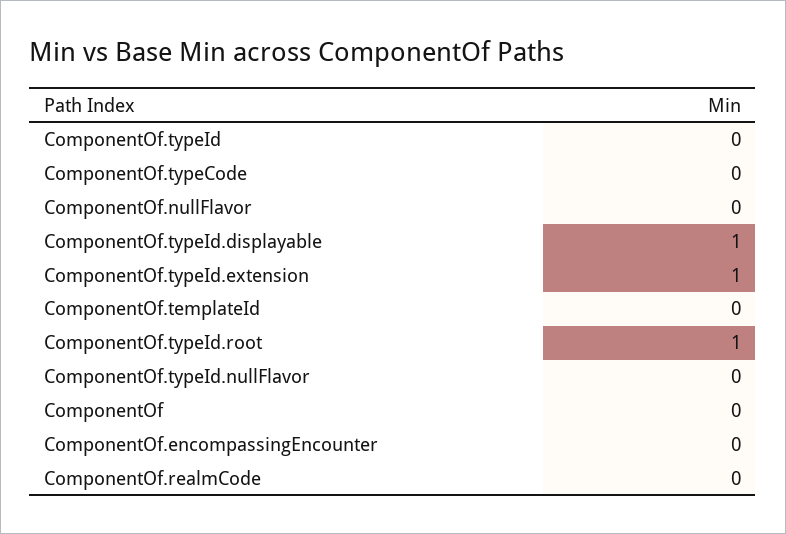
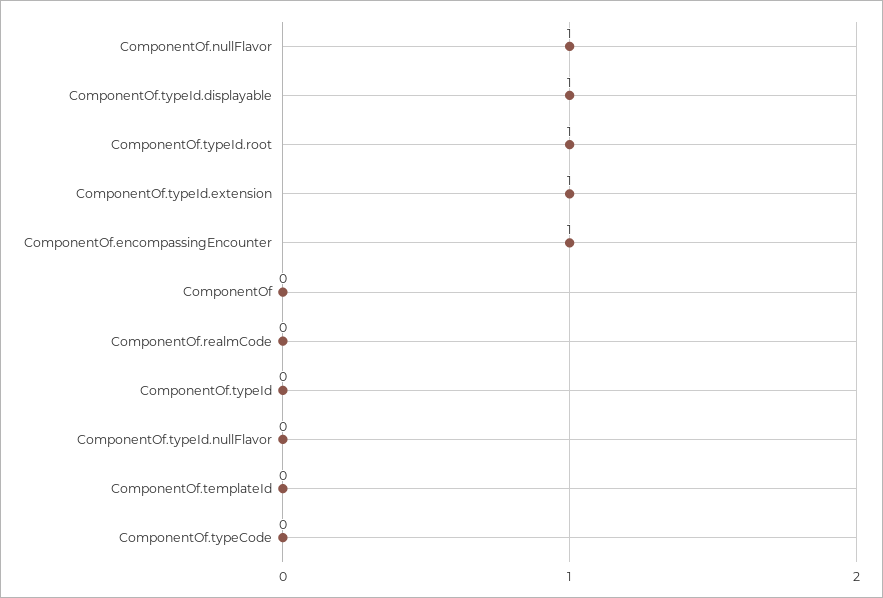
ComponentOf.nullFlavor: 0 -> 1
ComponentOf.encompassingEncounter: 0 -> 1

